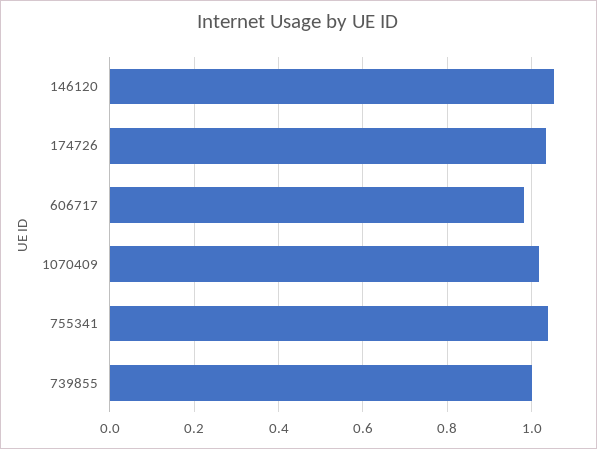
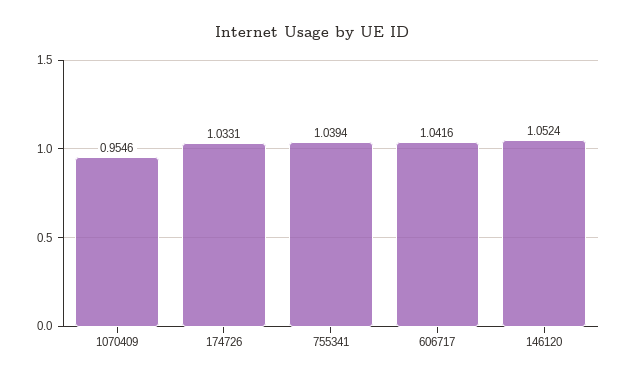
606717: 0.98 -> 1.0416
1070409: 1.02 -> 0.9546
739855: 1 -> none

